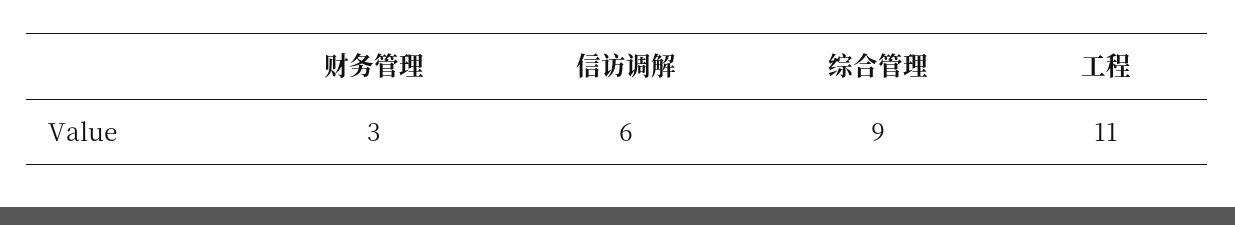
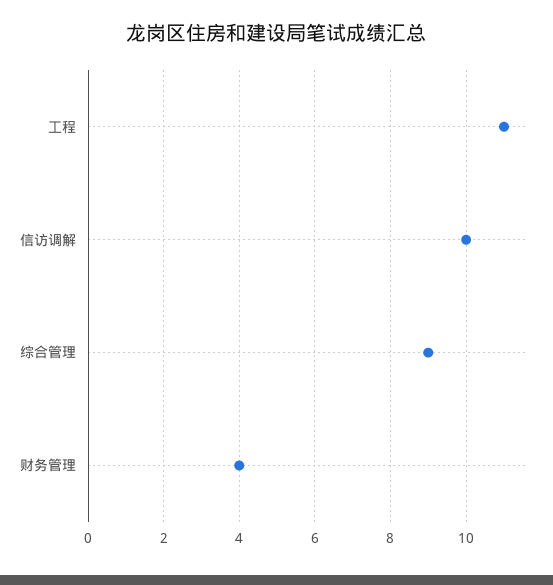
财务管理: 3 -> 4
信访调解: 6 -> 10

